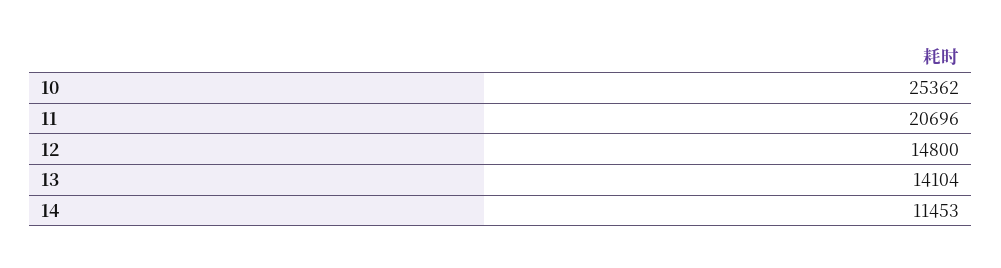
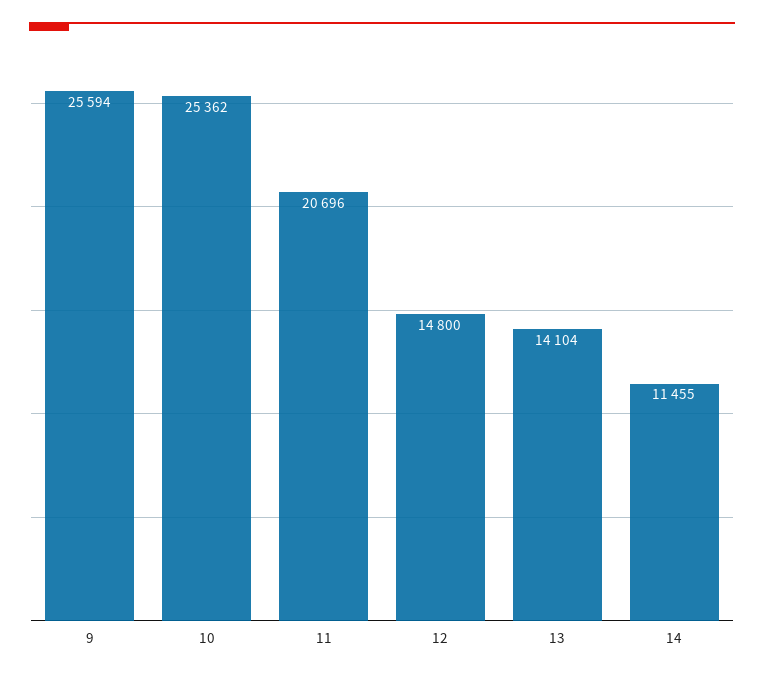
14: 11453 -> 11455
9: none -> 25594

